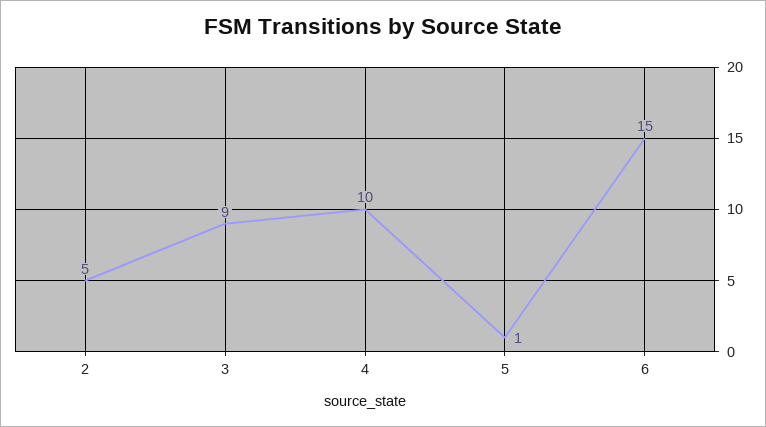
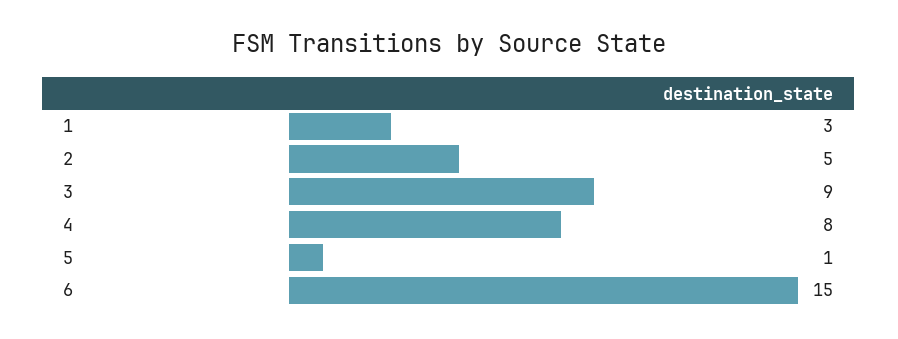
4: 10 -> 8
1: none -> 3

